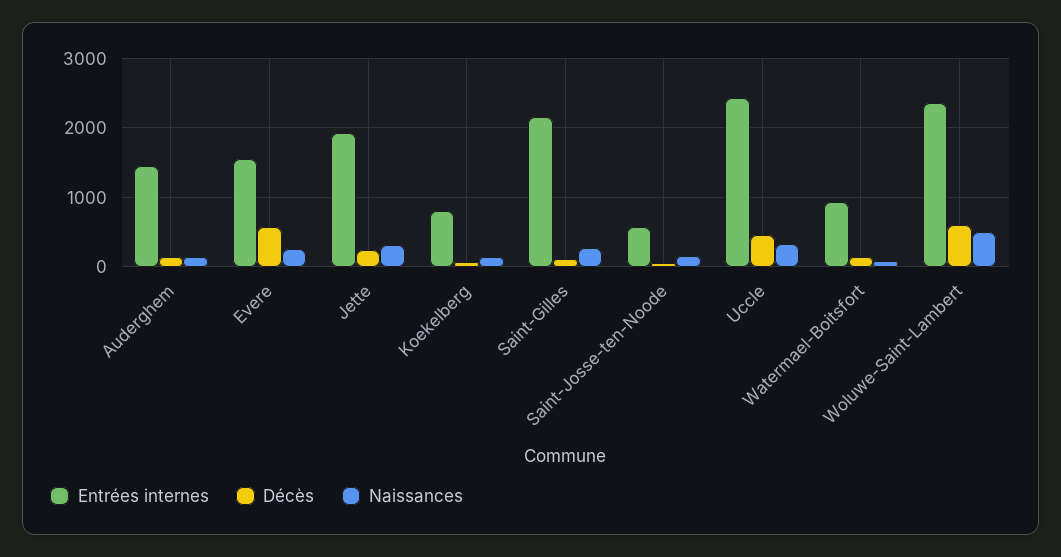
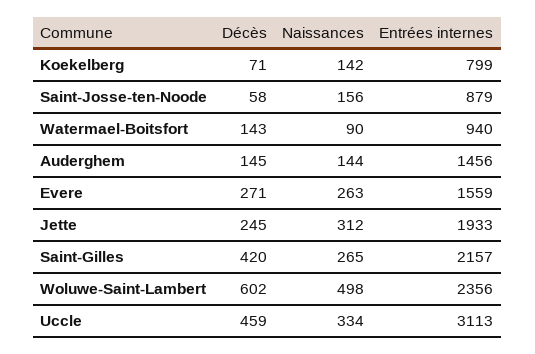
Décès, Evere: 600 -> 271
Décès, Saint-Gilles: 100 -> 420
Entrées internes, Saint-Josse-ten-Noode: 600 -> 879
Entrées internes, Uccle: 2400 -> 3113

